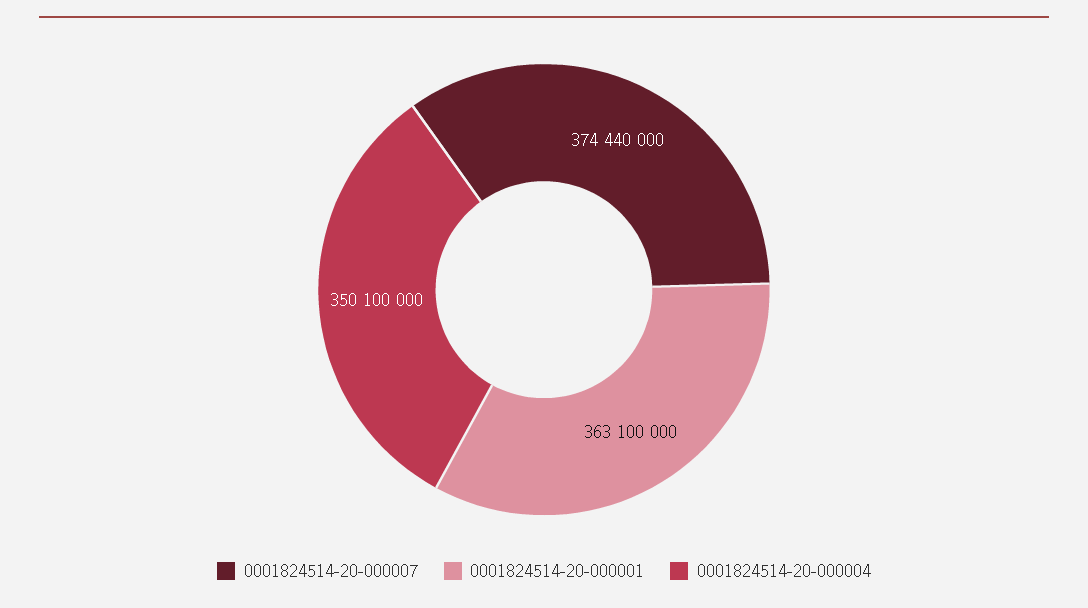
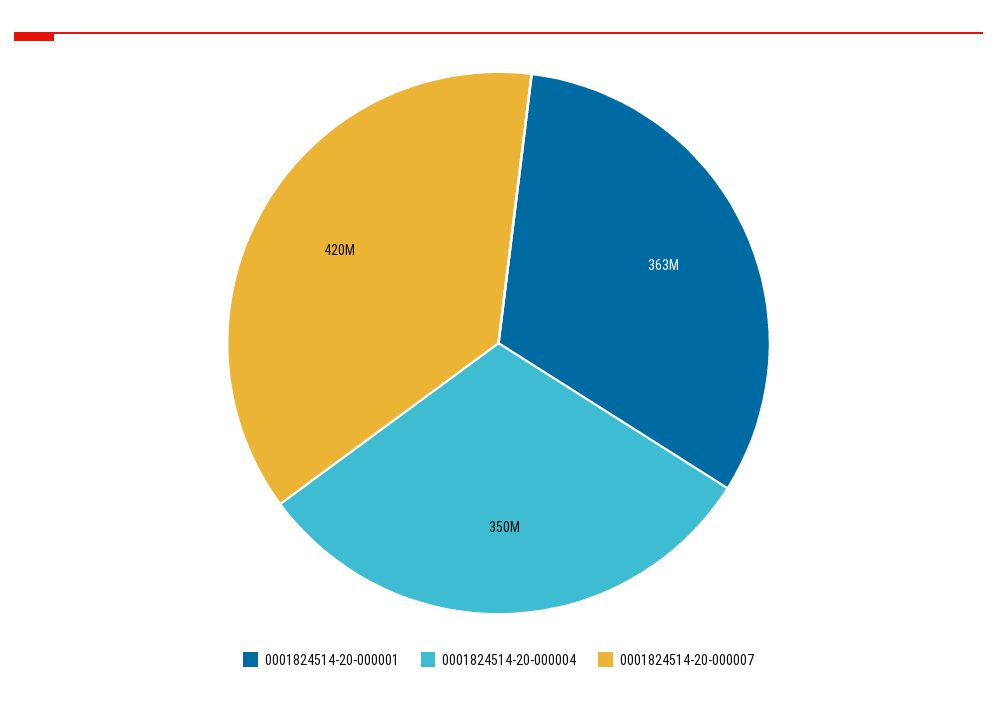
0001824514-20-000007: 374440000 -> 420000000

